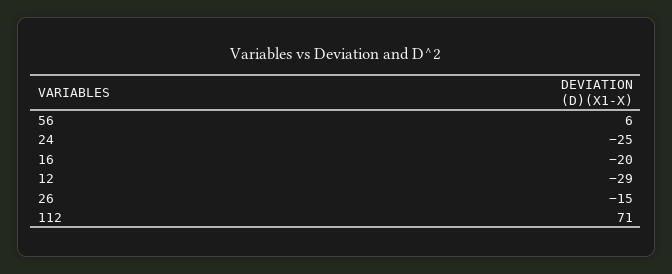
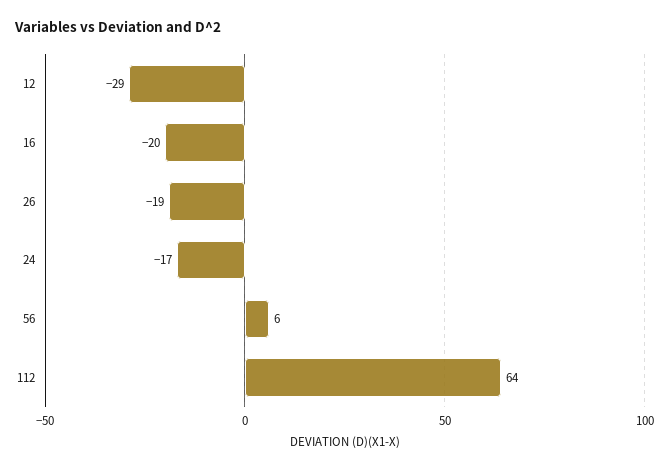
24: -25 -> -17
26: -15 -> -19
112: 71 -> 64

